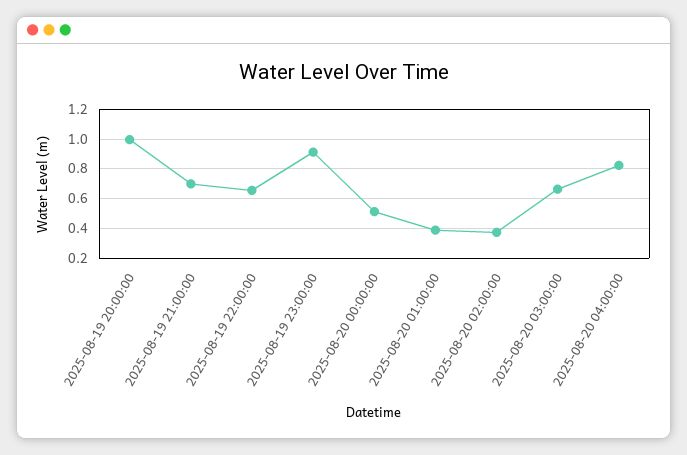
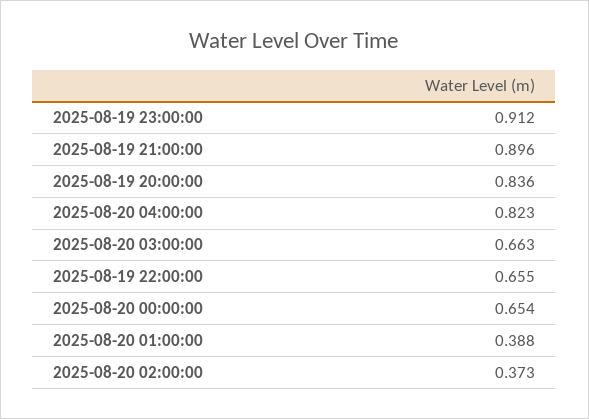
2025-08-19 20:00:00: 1 -> 0.836
2025-08-19 21:00:00: 0.7 -> 0.896
2025-08-20 00:00:00: 0.5 -> 0.654

